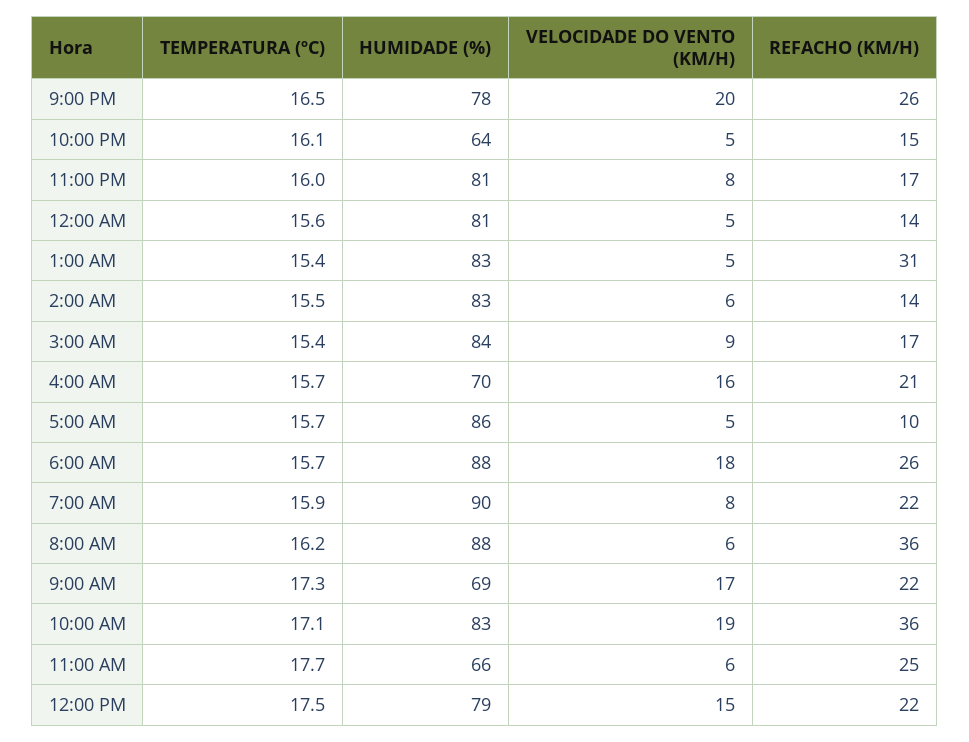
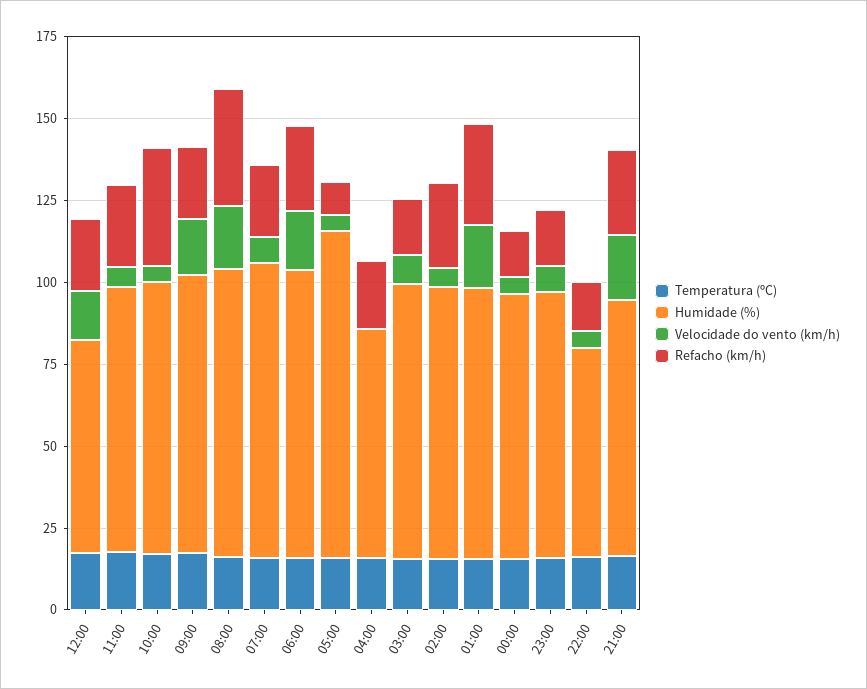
VELOCIDADE DO VENTO (KM/H), 1:00 AM: 5 -> 20
REFACHO (KM/H), 2:00 AM: 14 -> 25
VELOCIDADE DO VENTO (KM/H), 4:00 AM: 16 -> 0
HUMIDADE (%), 5:00 AM: 86 -> 100
VELOCIDADE DO VENTO (KM/H), 8:00 AM: 6 -> 20
HUMIDADE (%), 9:00 AM: 69 -> 85
VELOCIDADE DO VENTO (KM/H), 10:00 AM: 19 -> 5
HUMIDADE (%), 11:00 AM: 66 -> 80
HUMIDADE (%), 12:00 PM: 79 -> 65

